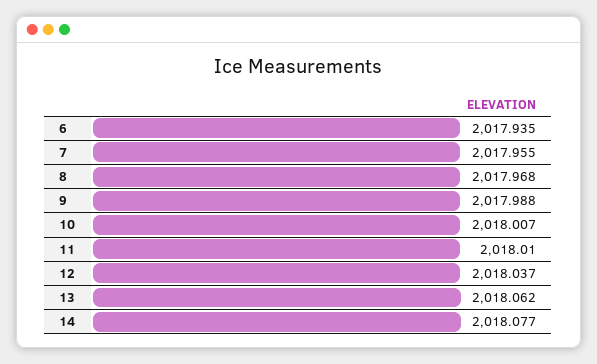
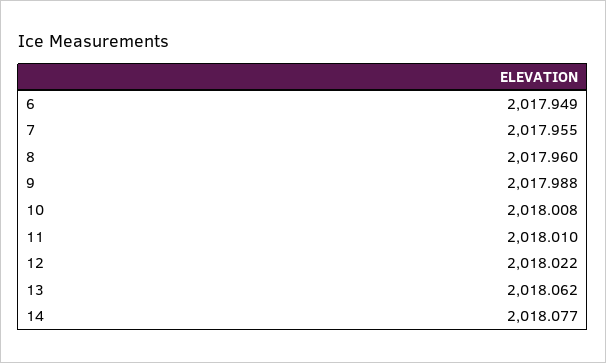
6: 2017.935 -> 2017.949
8: 2017.968 -> 2017.96
10: 2018.007 -> 2018.008
12: 2018.037 -> 2018.022

